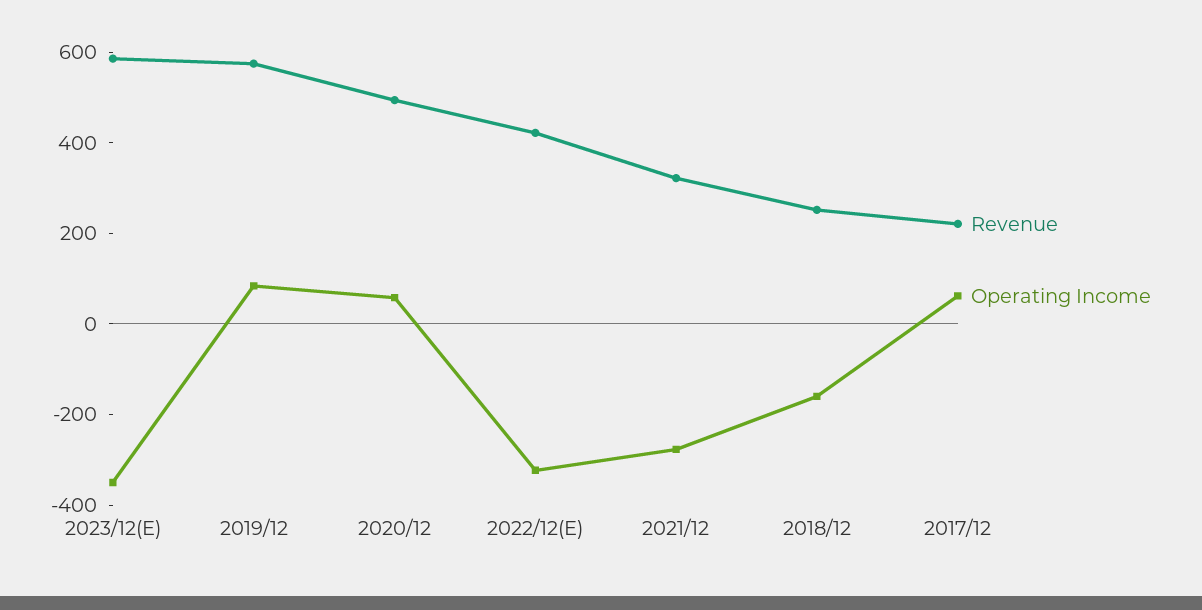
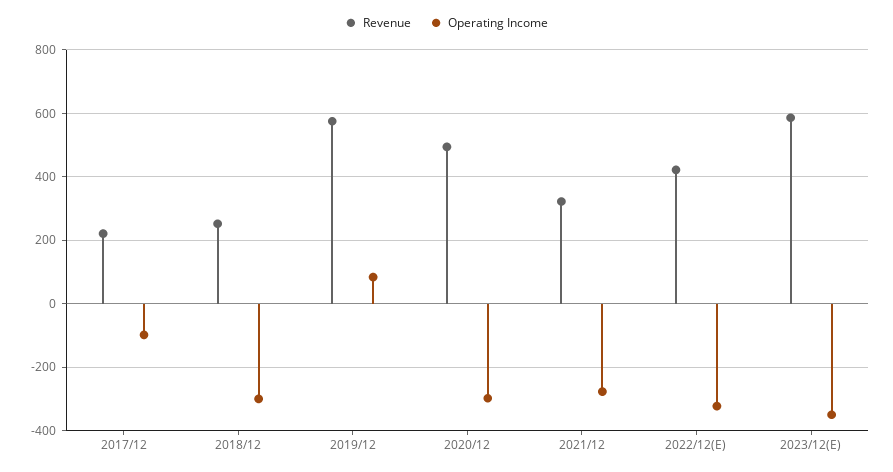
Operating Income, 2020/12: 50 -> -300
Operating Income, 2018/12: -150 -> -300
Operating Income, 2017/12: 50 -> -100

